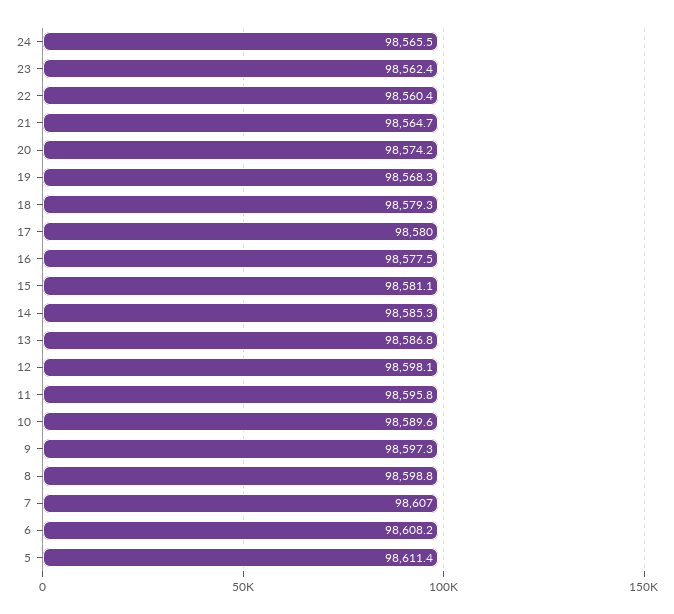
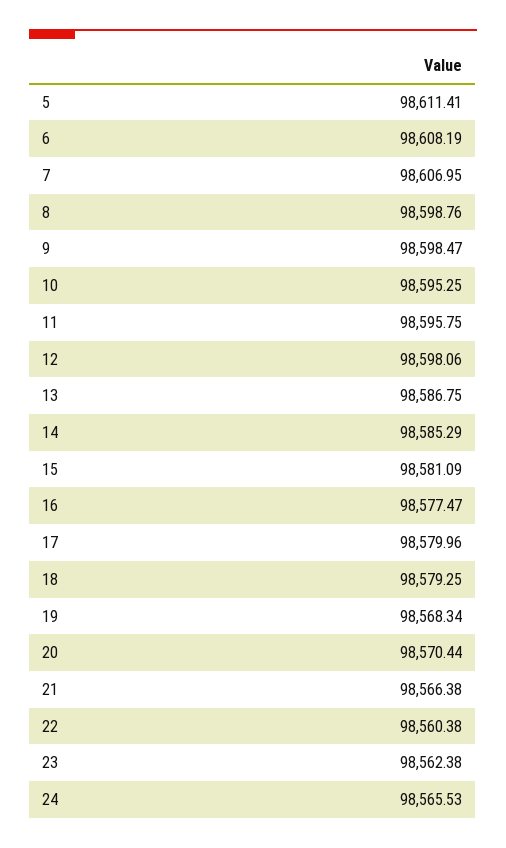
21: 98564.7 -> 98566.38
20: 98574.2 -> 98570.44
10: 98589.6 -> 98595.25
9: 98597.3 -> 98598.47

